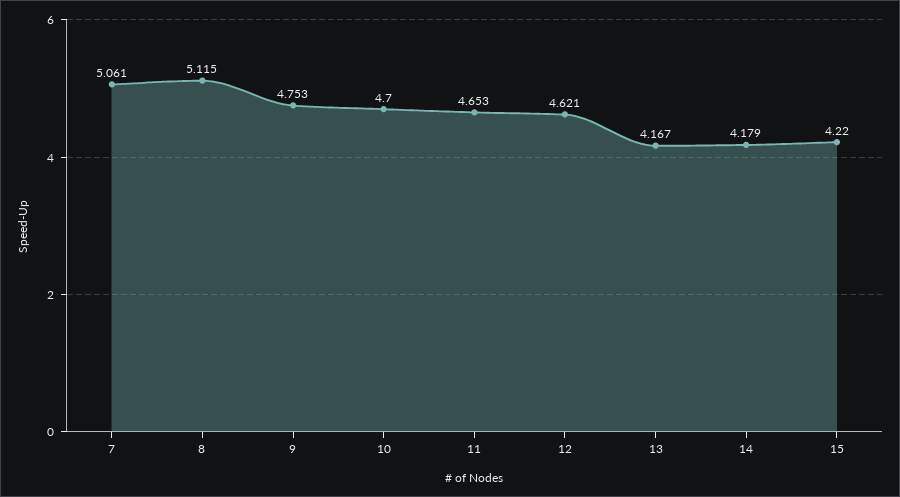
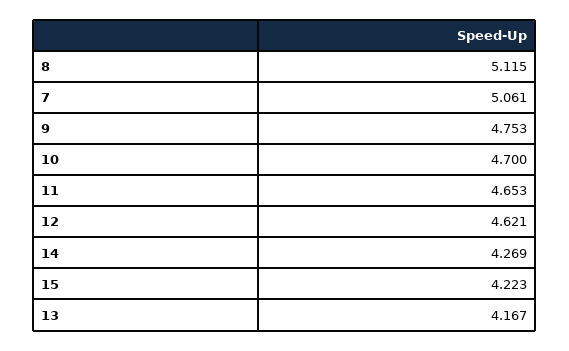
14: 4.179 -> 4.269
15: 4.22 -> 4.223

